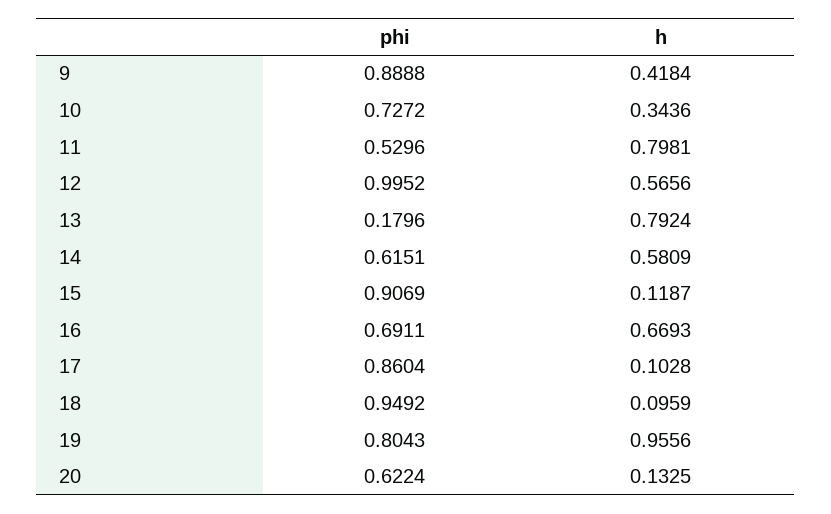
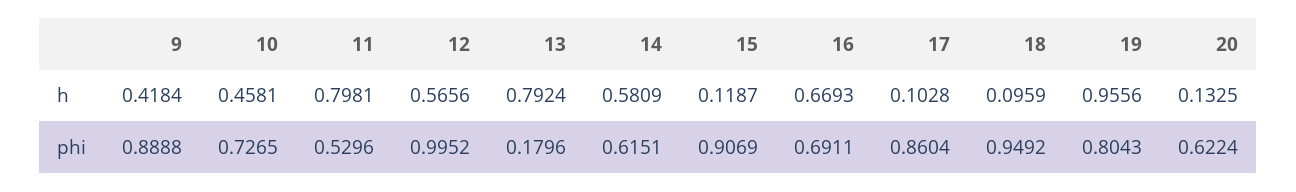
phi, 10: 0.7272 -> 0.7265
h, 10: 0.3436 -> 0.4581

